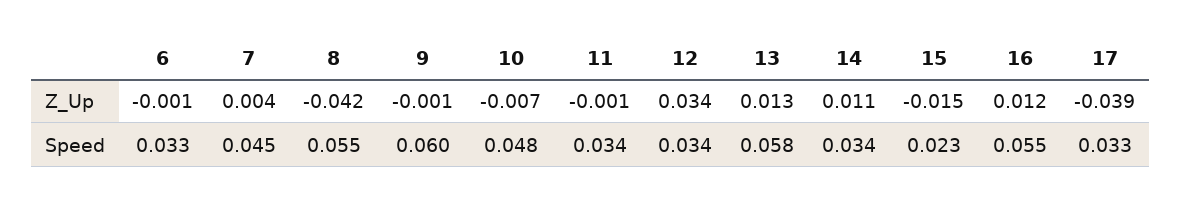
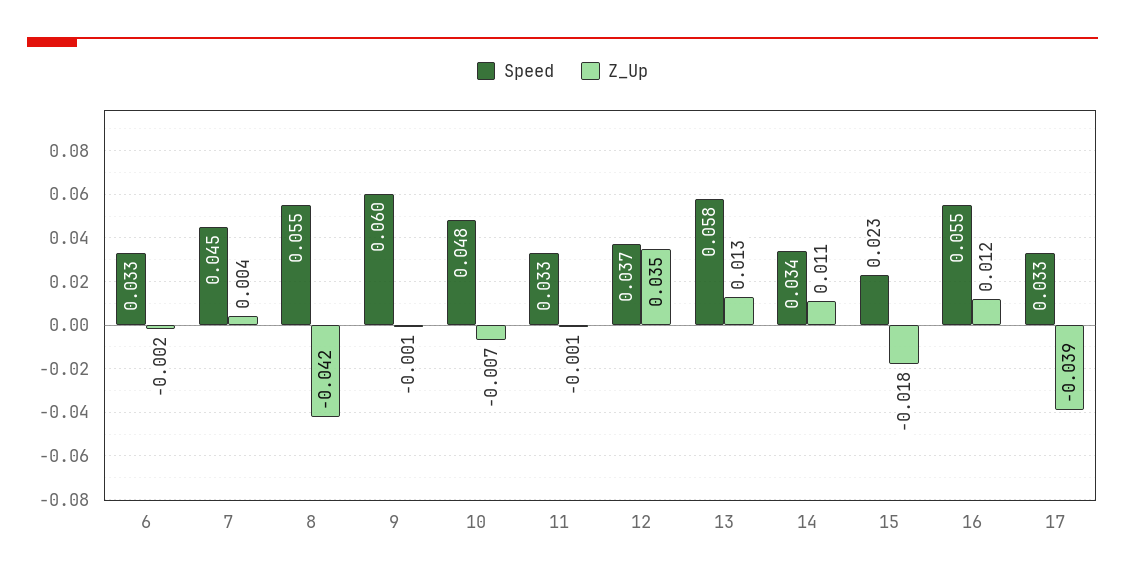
Z_Up, 6: -0.001 -> -0.002
Z_Up, 12: 0.034 -> 0.035
Z_Up, 15: -0.015 -> -0.018
Speed, 11: 0.034 -> 0.033
Speed, 12: 0.034 -> 0.037

